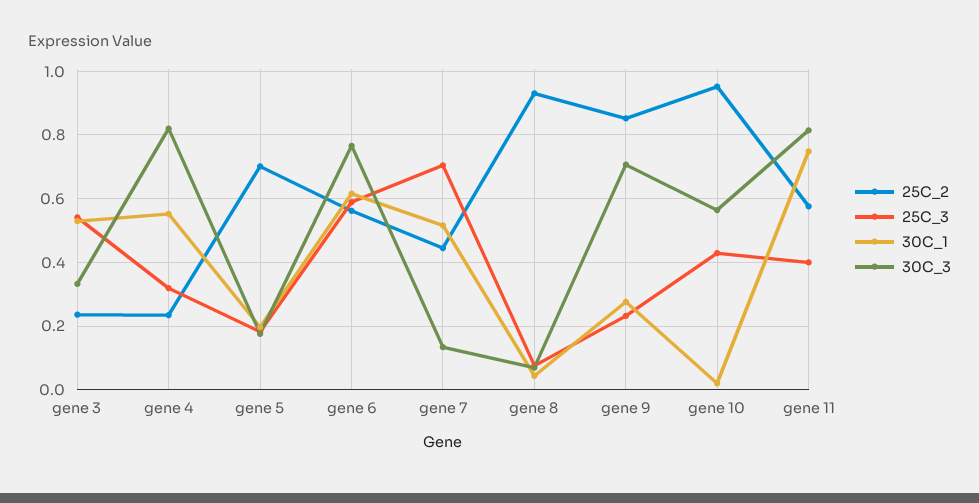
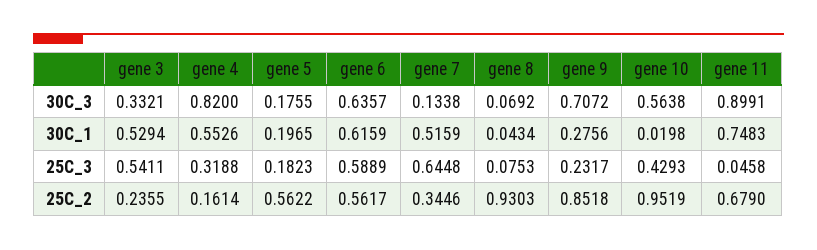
25C_2, gene 4: 0.24 -> 0.1614
25C_2, gene 5: 0.7 -> 0.5622
30C_3, gene 6: 0.76 -> 0.6357
25C_2, gene 7: 0.44 -> 0.3446
25C_3, gene 7: 0.7 -> 0.6448
25C_2, gene 11: 0.58 -> 0.679
25C_3, gene 11: 0.4 -> 0.0458
30C_3, gene 11: 0.82 -> 0.8991

